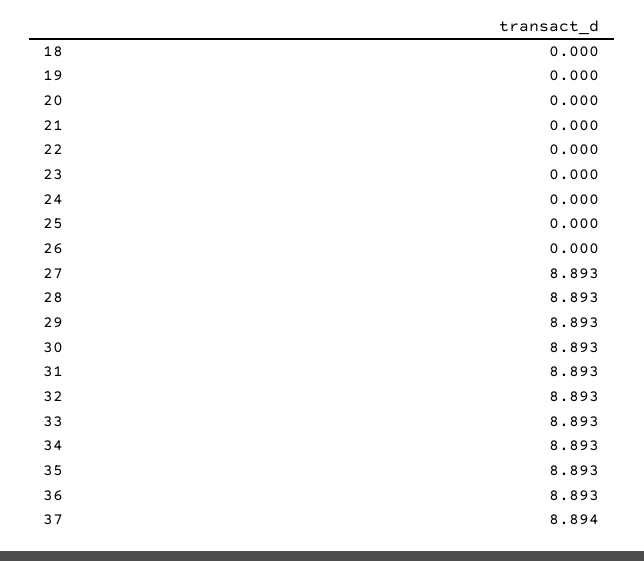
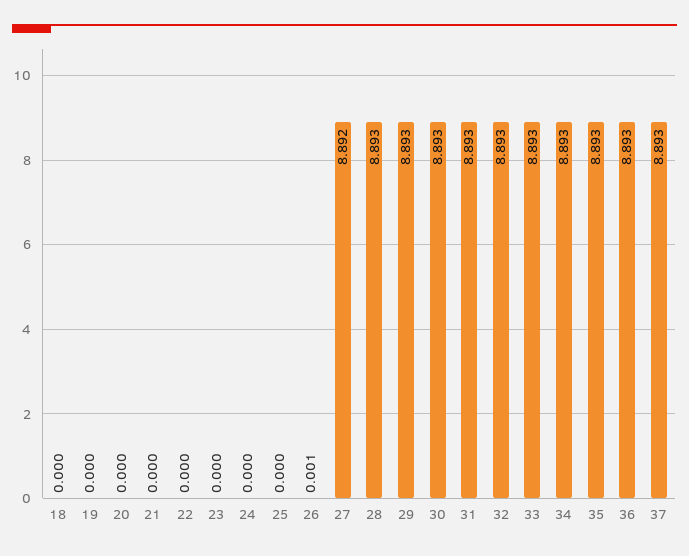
26: 0 -> 0.001
27: 8.893 -> 8.892
37: 8.894 -> 8.893

